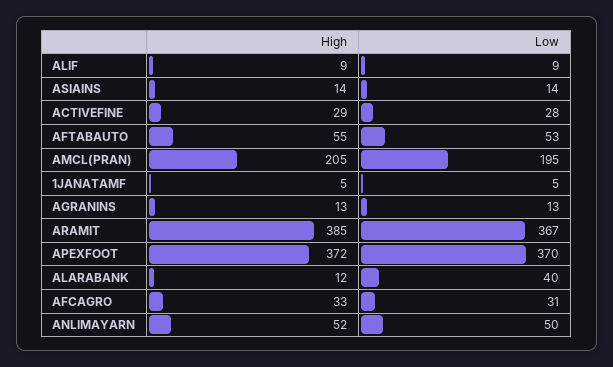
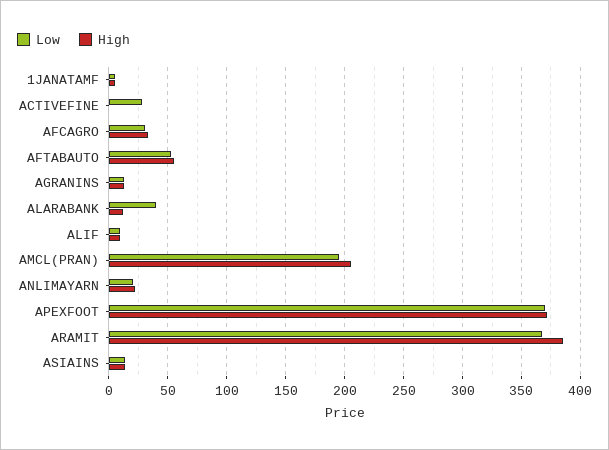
High, ACTIVEFINE: 29 -> 0
High, ANLIMAYARN: 52 -> 20
Low, ANLIMAYARN: 50 -> 20

